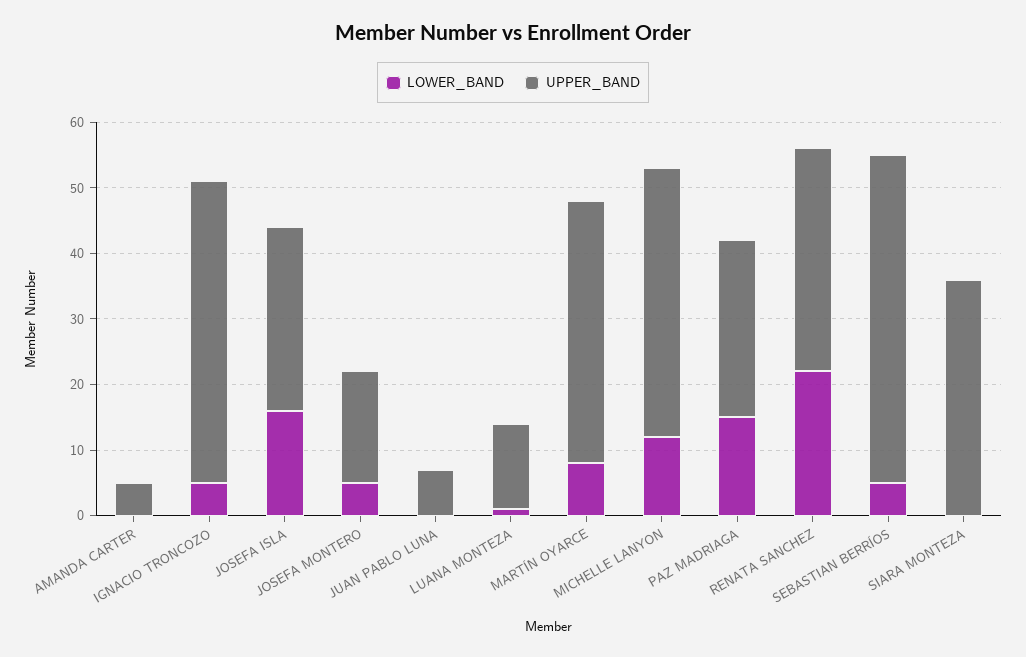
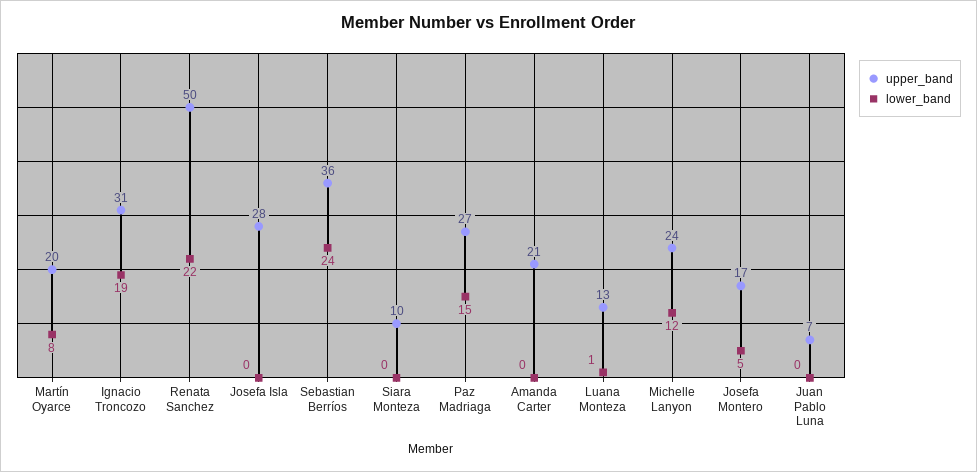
UPPER_BAND, AMANDA CARTER: 5 -> 21
LOWER_BAND, IGNACIO TRONCOZO: 5 -> 19
UPPER_BAND, IGNACIO TRONCOZO: 45 -> 31
LOWER_BAND, JOSEFA ISLA: 15 -> 0
UPPER_BAND, MARTÍN OYARCE: 40 -> 20
UPPER_BAND, MICHELLE LANYON: 40 -> 24
UPPER_BAND, RENATA SANCHEZ: 35 -> 50
LOWER_BAND, SEBASTIAN BERRÍOS: 5 -> 24
UPPER_BAND, SEBASTIAN BERRÍOS: 50 -> 36
UPPER_BAND, SIARA MONTEZA: 35 -> 10

